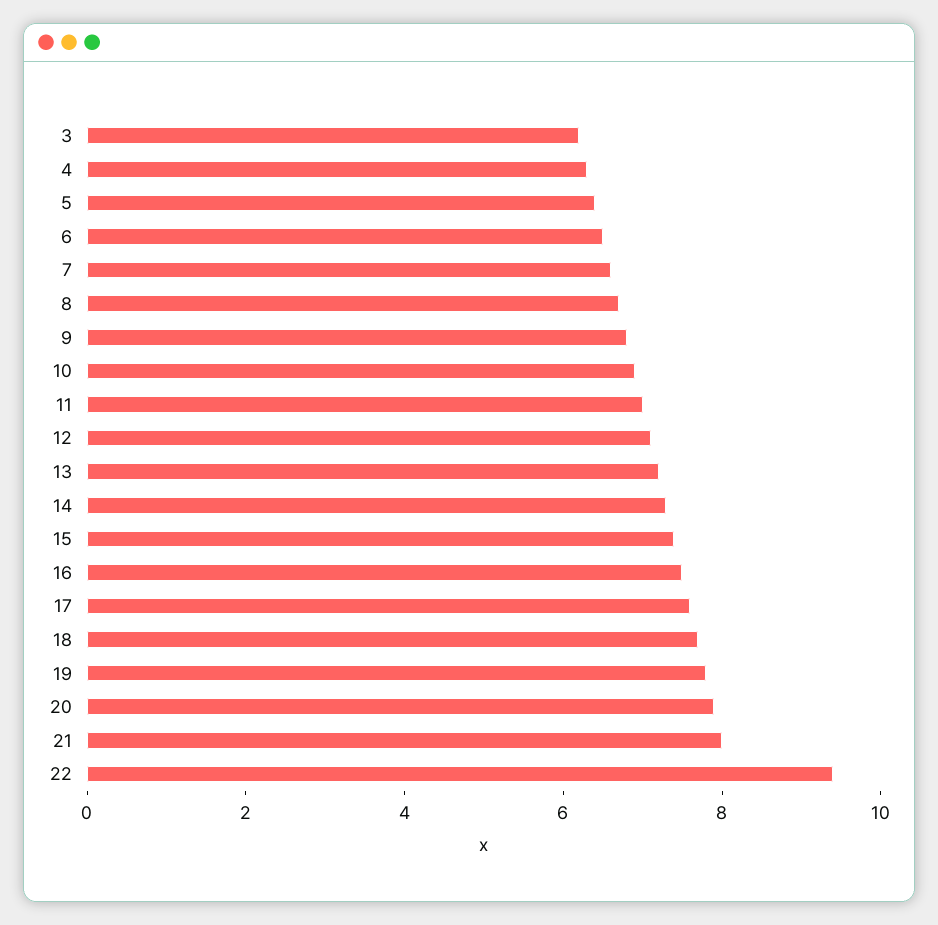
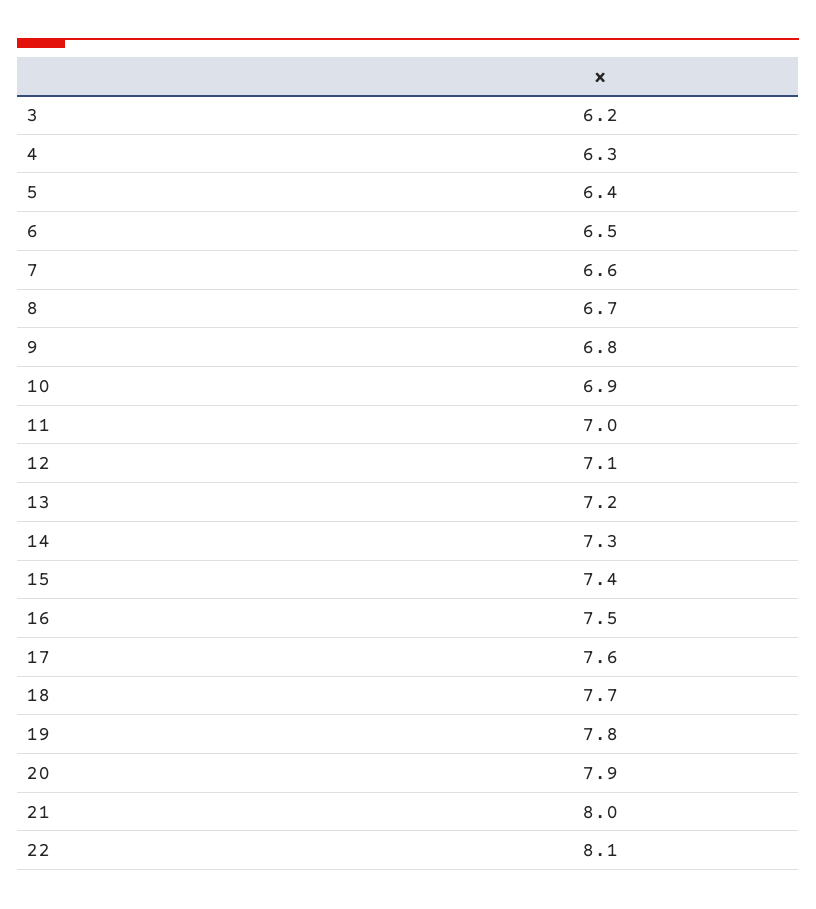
22: 9.5 -> 8.1

